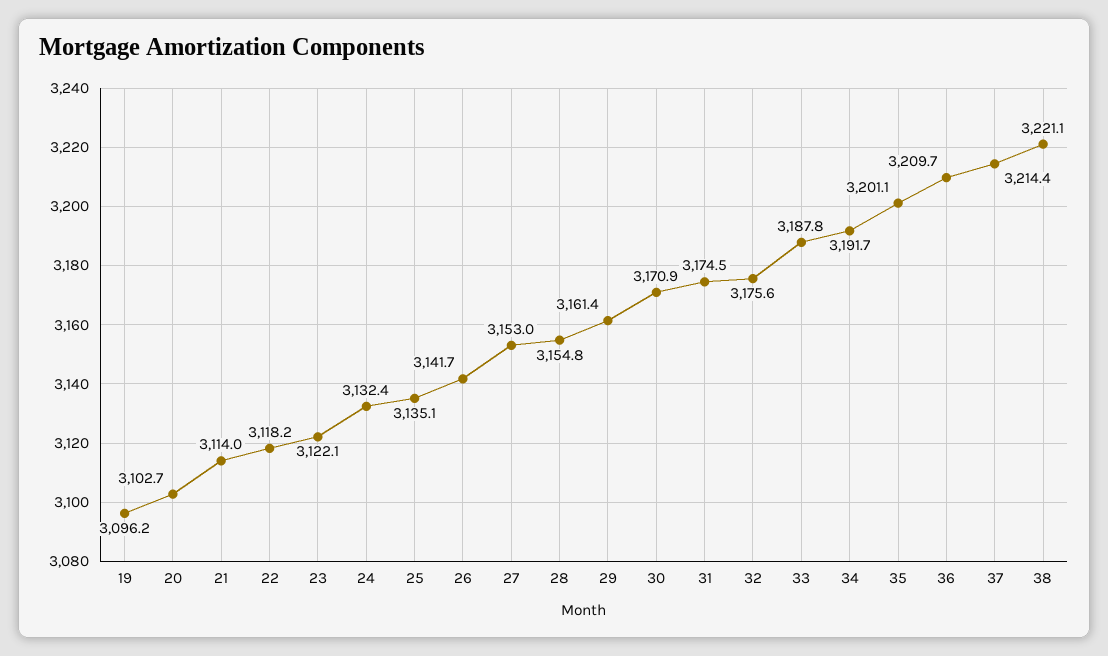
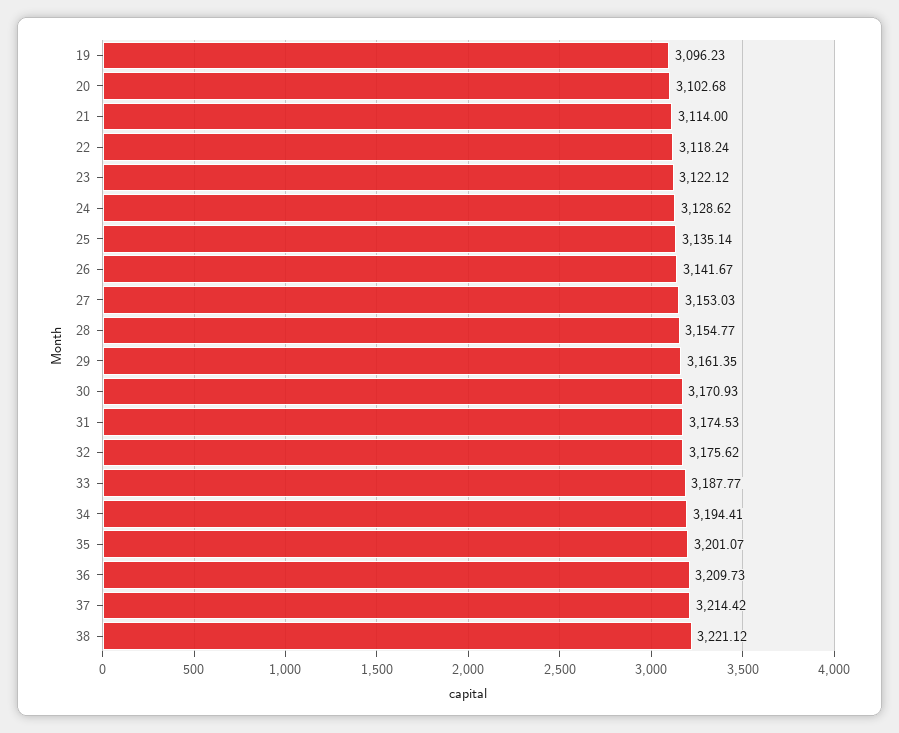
24: 3132.4 -> 3128.62
34: 3191.7 -> 3194.41

